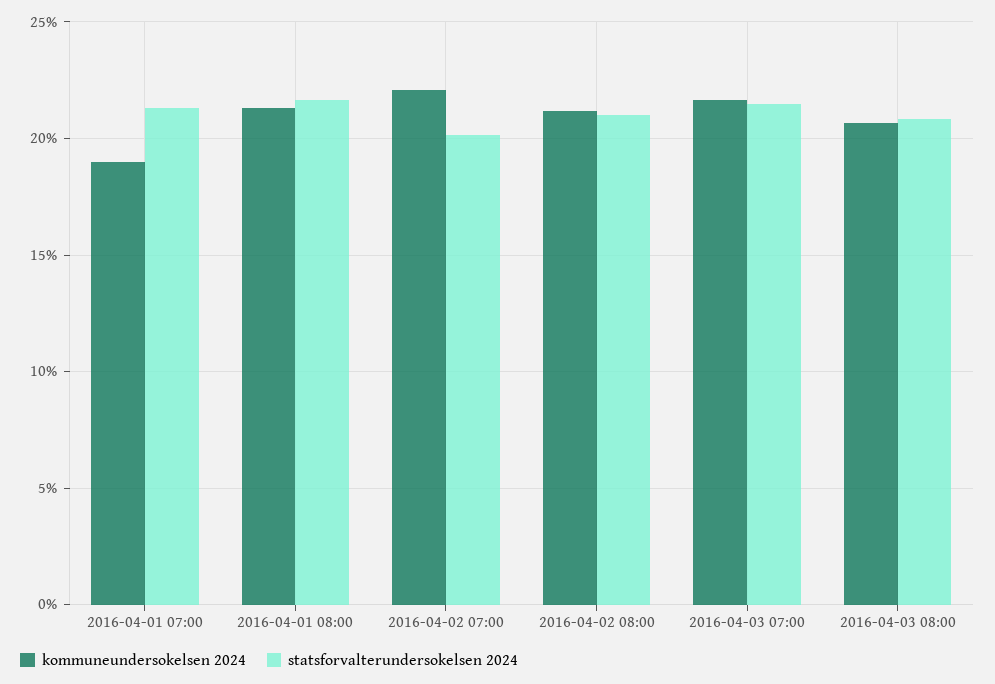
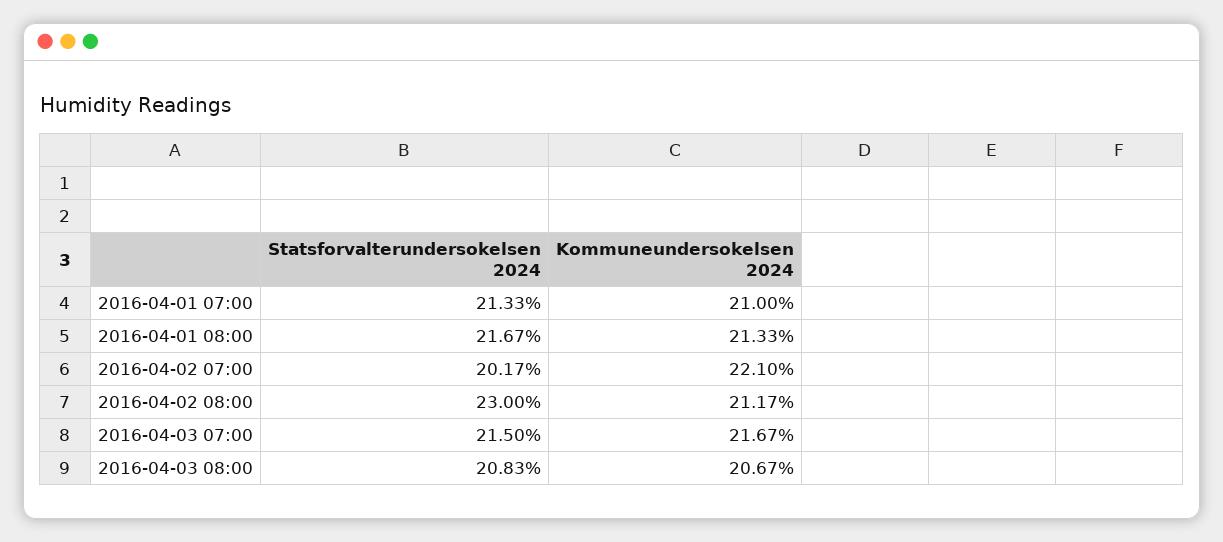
kommuneundersokelsen 2024, 2016-04-01 07:00: 19 -> 21
statsforvalterundersokelsen 2024, 2016-04-02 08:00: 21 -> 23

